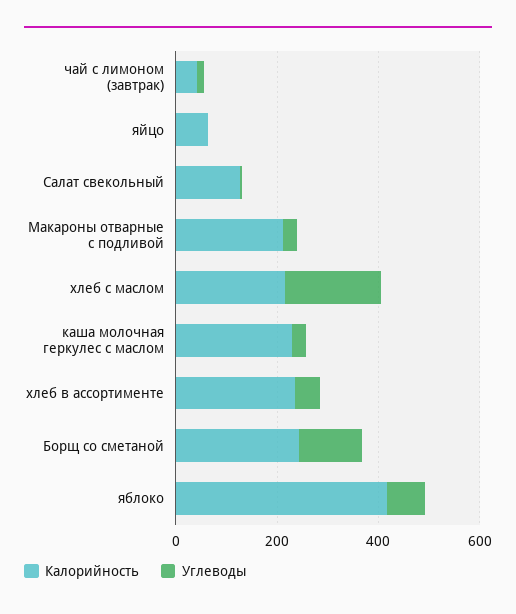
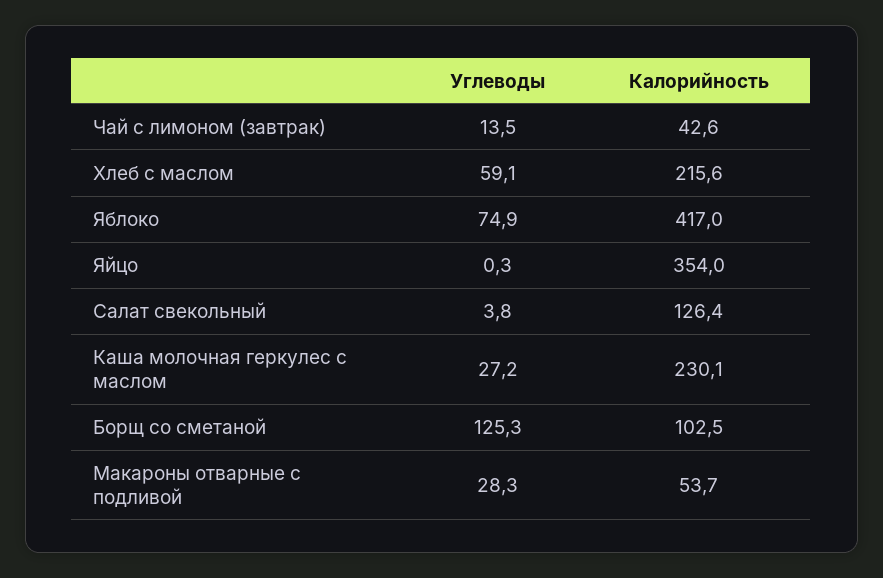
Калорийность, яйцо: 50 -> 354
Калорийность, Макароны отварные с подливой: 200 -> 53.7
Углеводы, хлеб с маслом: 200 -> 59.1
Калорийность, хлеб в ассортименте: 250 -> none
Углеводы, хлеб в ассортименте: 50 -> none
Калорийность, Борщ со сметаной: 250 -> 102.5

